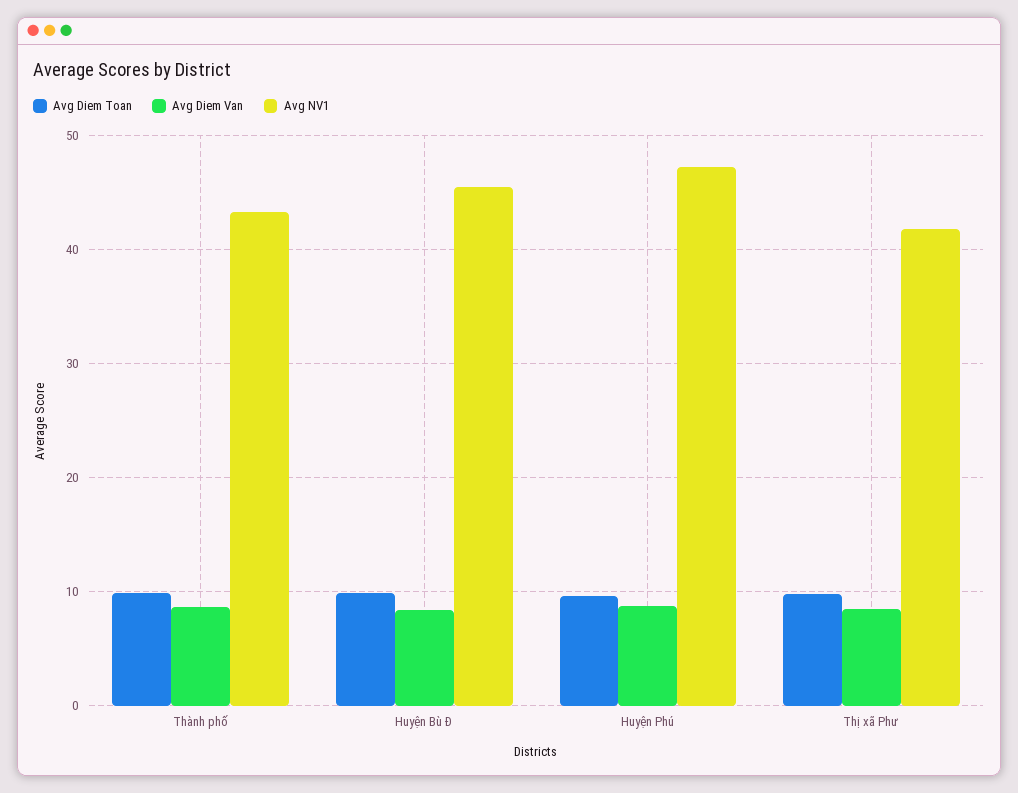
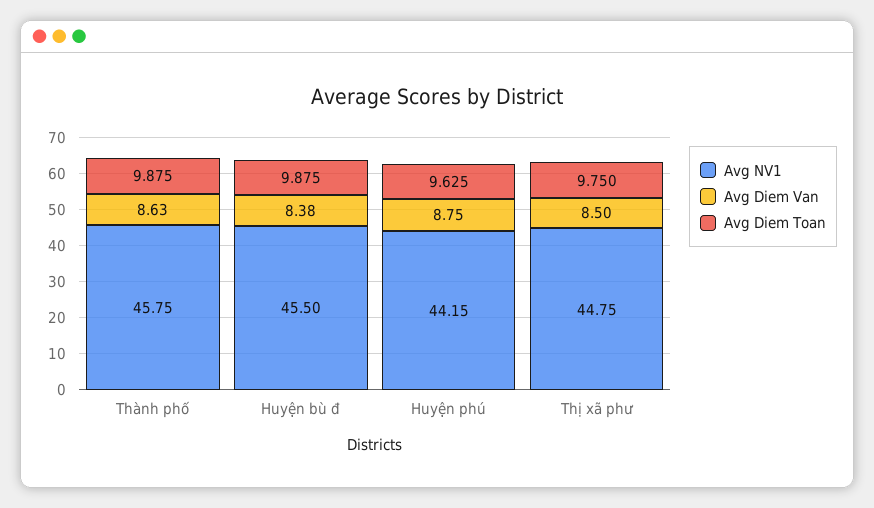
Avg NV1, Thành phố: 43 -> 45.75
Avg NV1, Huyện Phú: 47 -> 44.15
Avg NV1, Thị xã Phư: 42 -> 44.75

